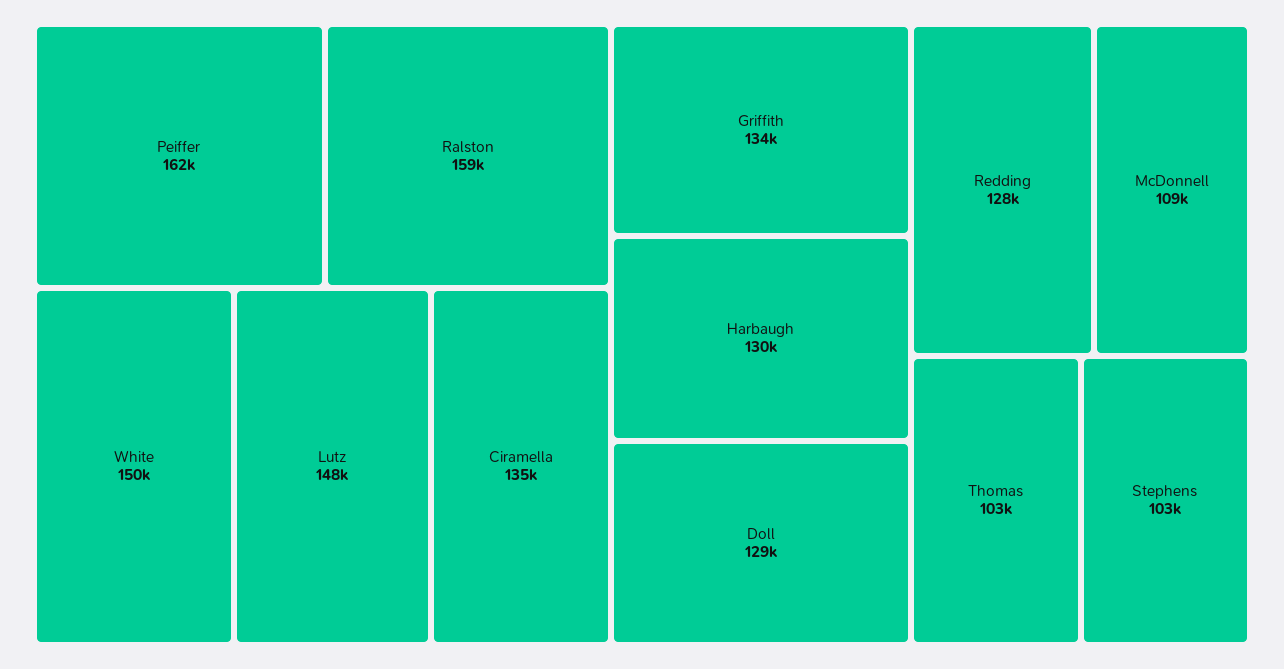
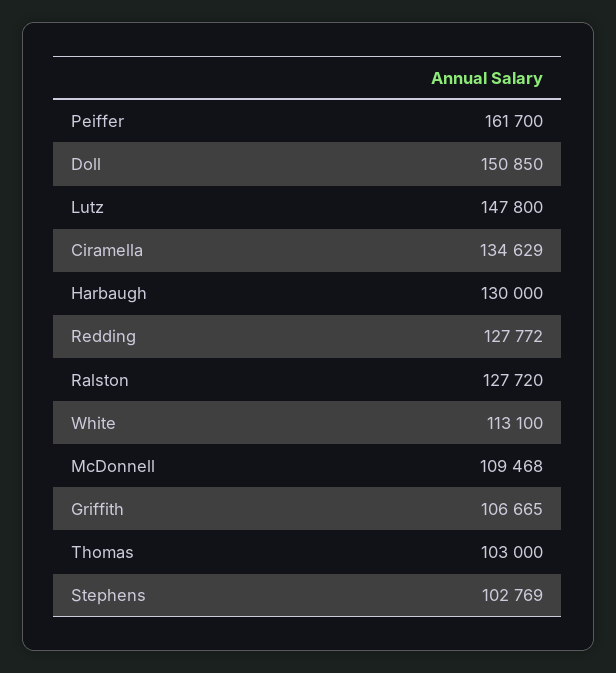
Ralston: 159000 -> 127720
White: 150000 -> 113100
Griffith: 134000 -> 106665
Doll: 129000 -> 150850

